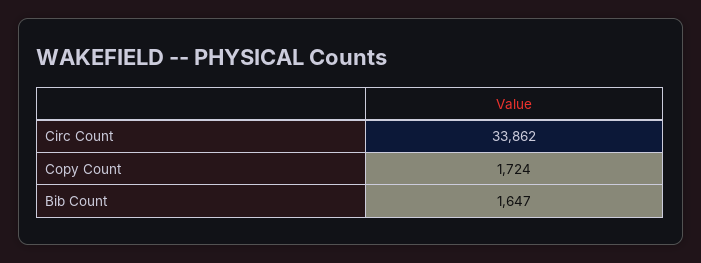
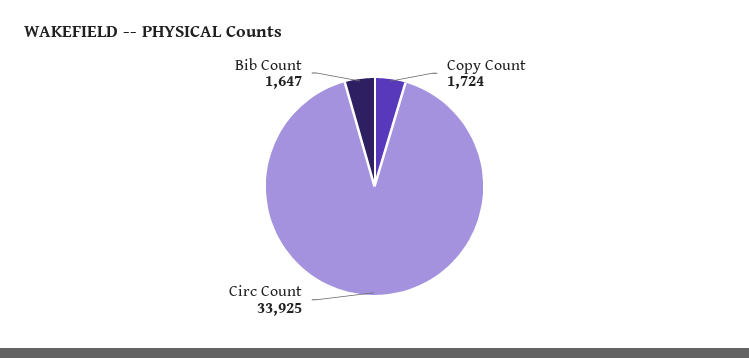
Circ Count: 33862 -> 33925

